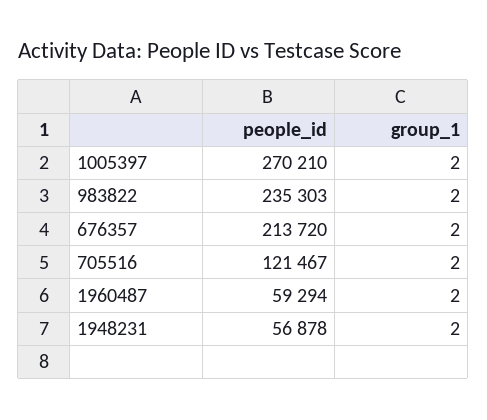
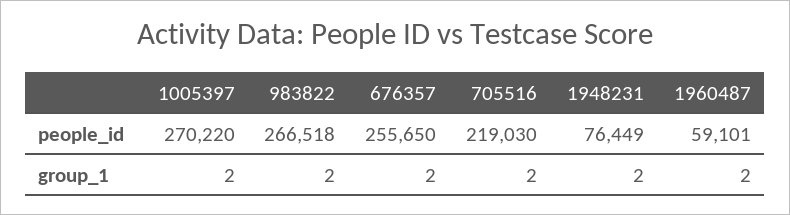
people_id, 1005397: 270210 -> 270220
people_id, 983822: 235303 -> 266518
people_id, 676357: 213720 -> 255650
people_id, 705516: 121467 -> 219030
people_id, 1960487: 59294 -> 59101
people_id, 1948231: 56878 -> 76449

